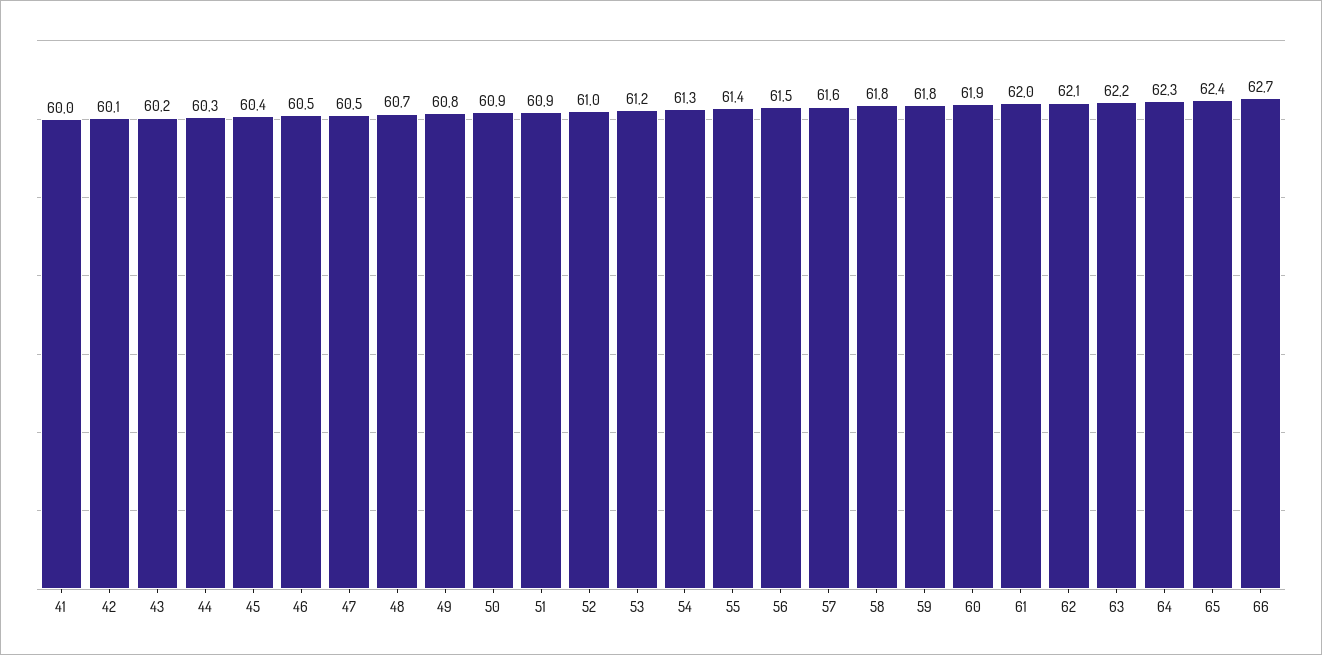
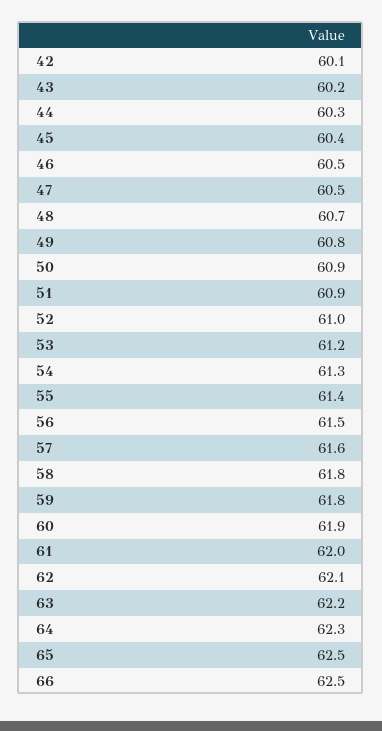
41: 60 -> none
65: 62.4 -> 62.5
66: 62.7 -> 62.5

